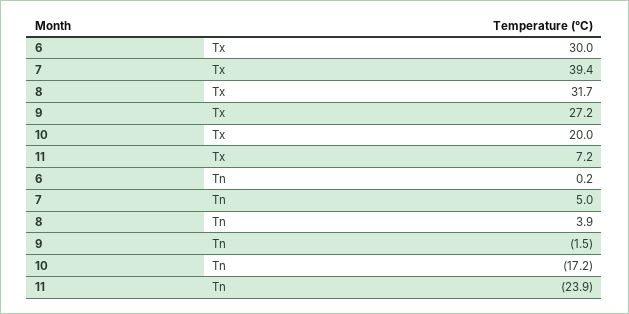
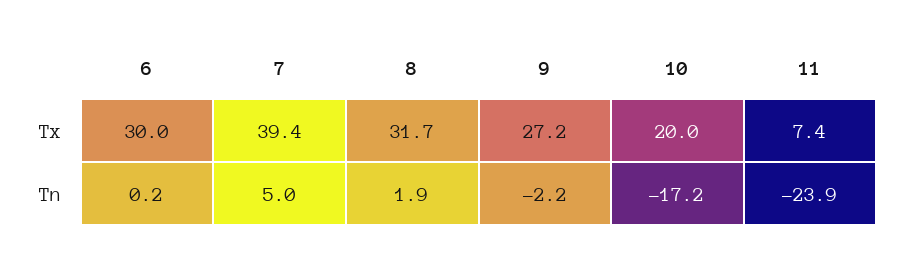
11, Tx: 7.2 -> 7.4
8, Tn: 3.9 -> 1.9
9, Tn: -1.5 -> -2.2

